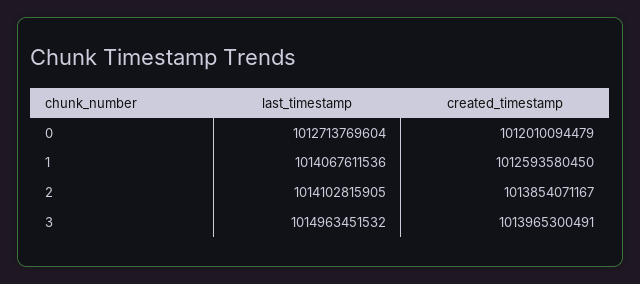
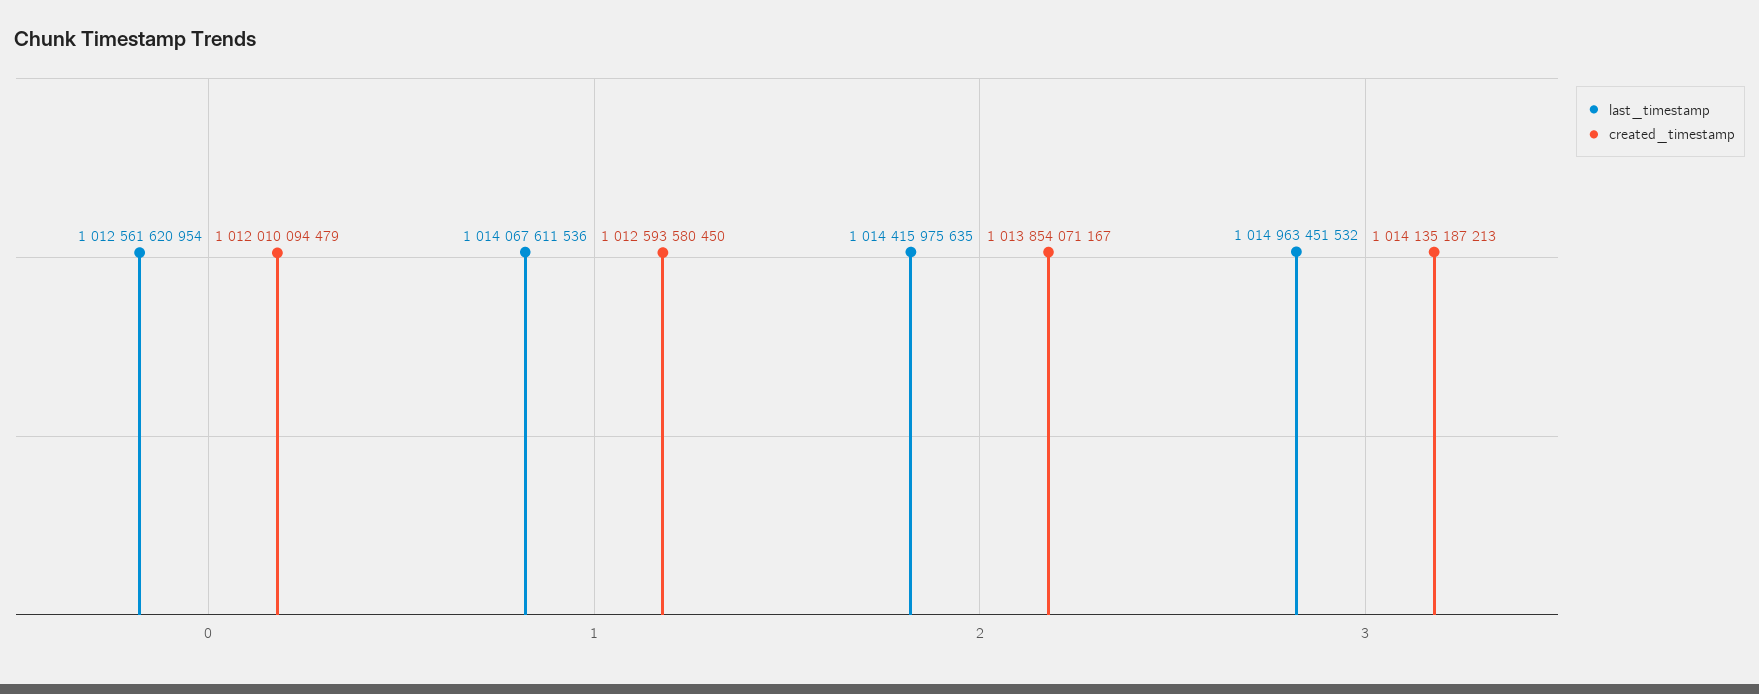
last_timestamp, 0: 1012713769604 -> 1012561620954
last_timestamp, 2: 1014102815905 -> 1014415975635
created_timestamp, 3: 1013965300491 -> 1014135187213

